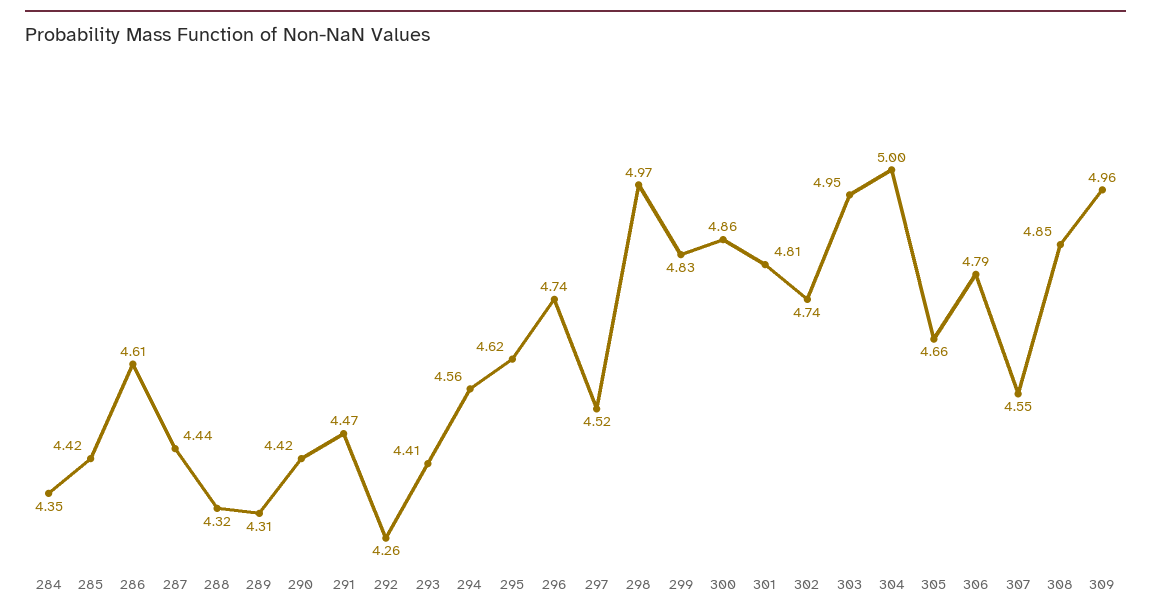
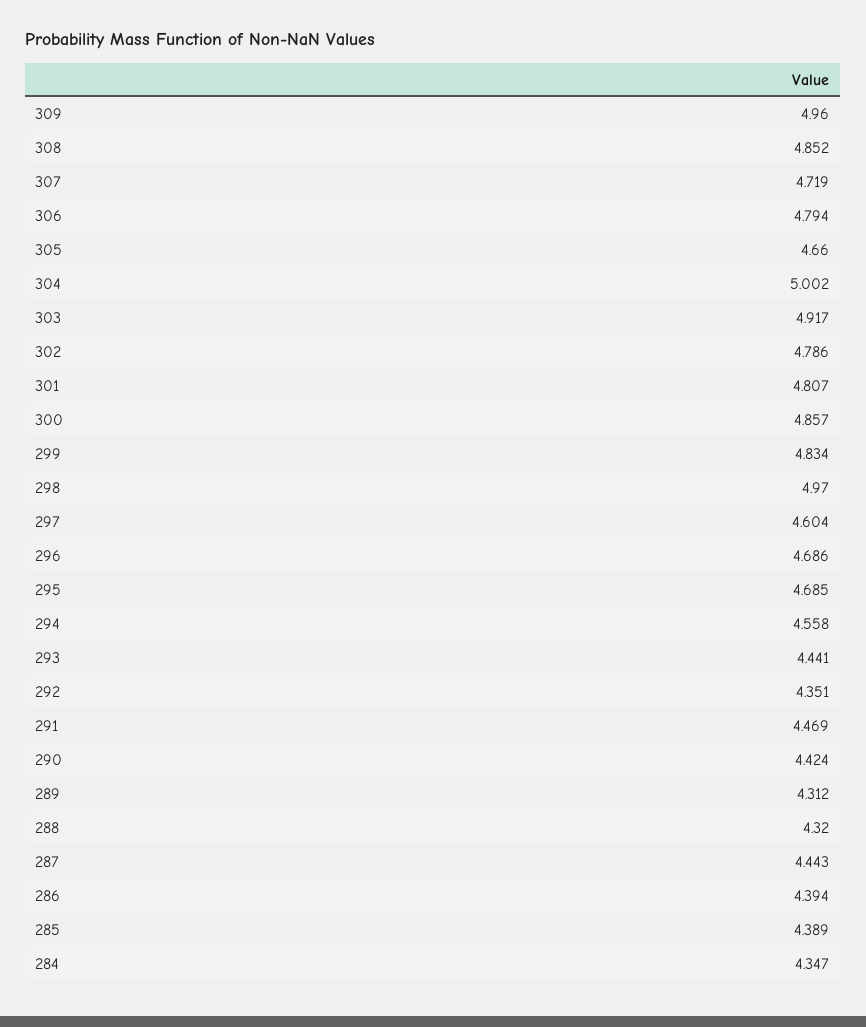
285: 4.42 -> 4.389
286: 4.61 -> 4.394
292: 4.26 -> 4.351
293: 4.41 -> 4.441
295: 4.62 -> 4.685
296: 4.74 -> 4.686
297: 4.52 -> 4.604
302: 4.74 -> 4.786
303: 4.95 -> 4.917
307: 4.55 -> 4.719

